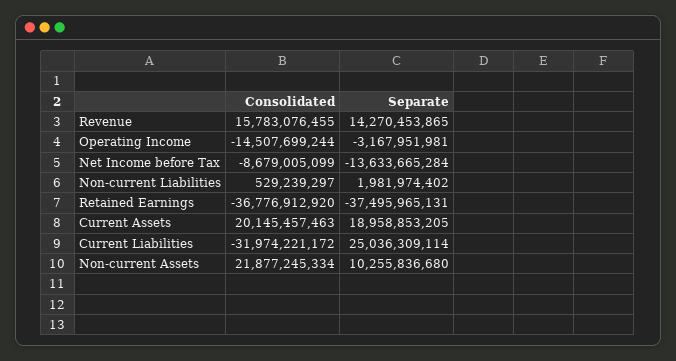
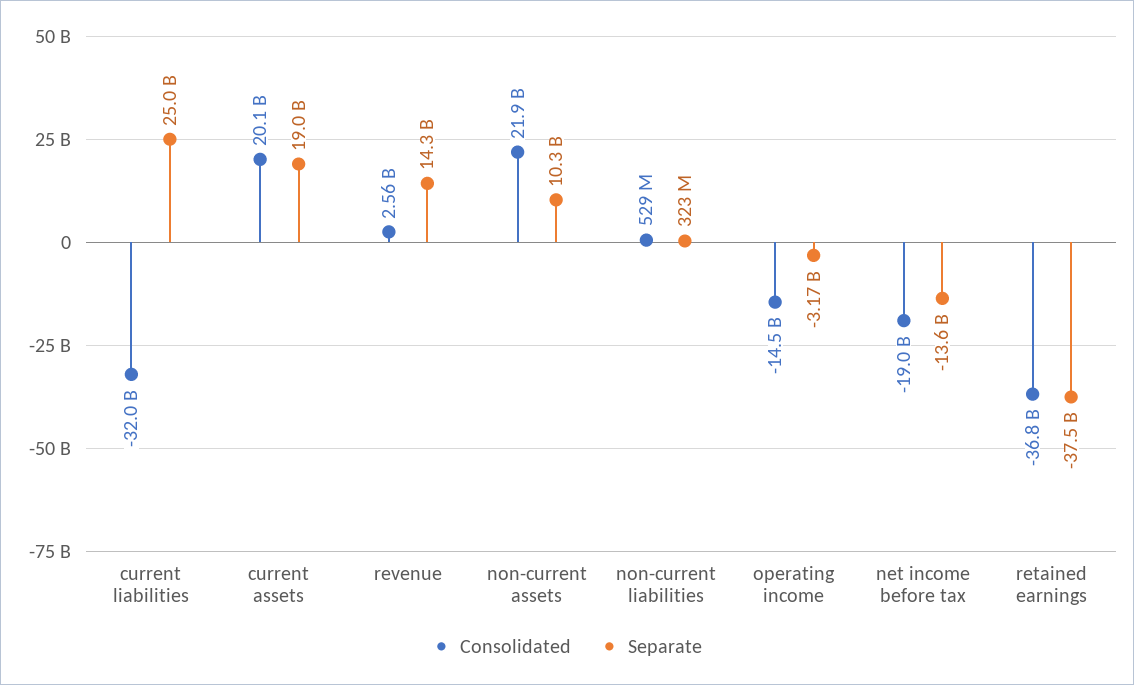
Consolidated, Revenue: 15783076455 -> 2560000000
Consolidated, Net Income before Tax: -8679005099 -> -19000000000
Separate, Non-current Liabilities: 1981974402 -> 323000000

